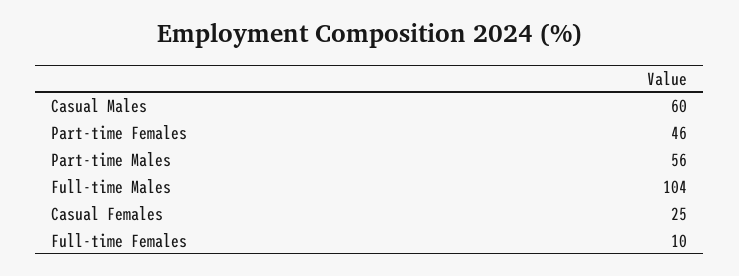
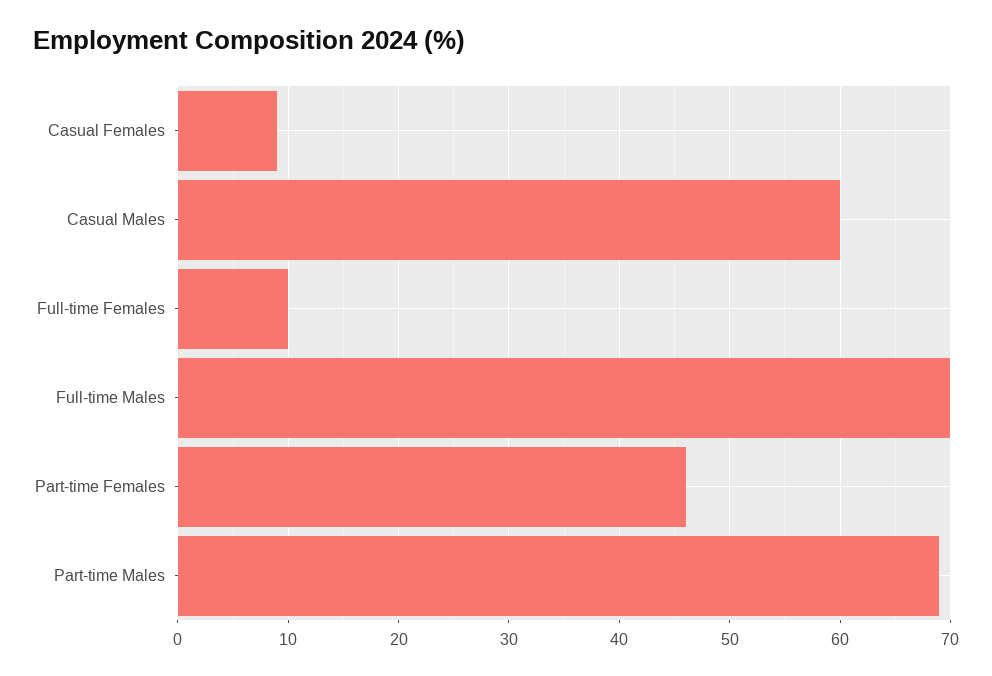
Part-time Males: 56 -> 69
Full-time Males: 104 -> 70
Casual Females: 25 -> 9

